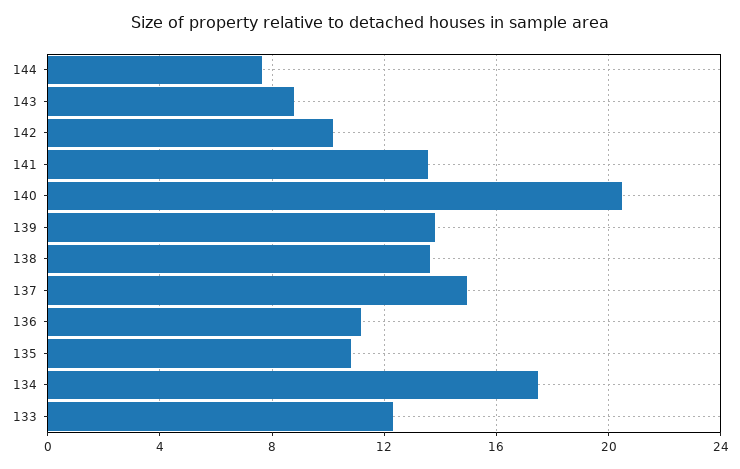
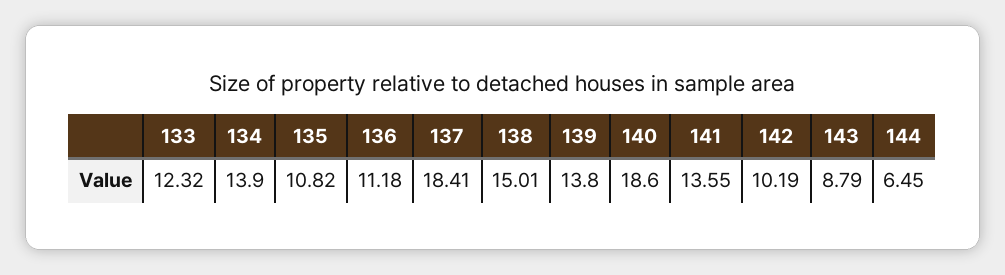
144: 7.5 -> 6.45
140: 20.5 -> 18.6
138: 13.5 -> 15.01
137: 15 -> 18.41
134: 17.5 -> 13.9

